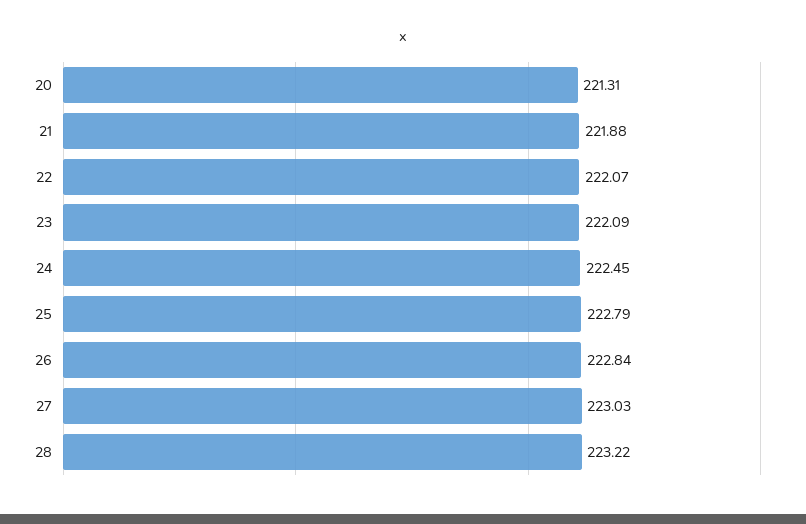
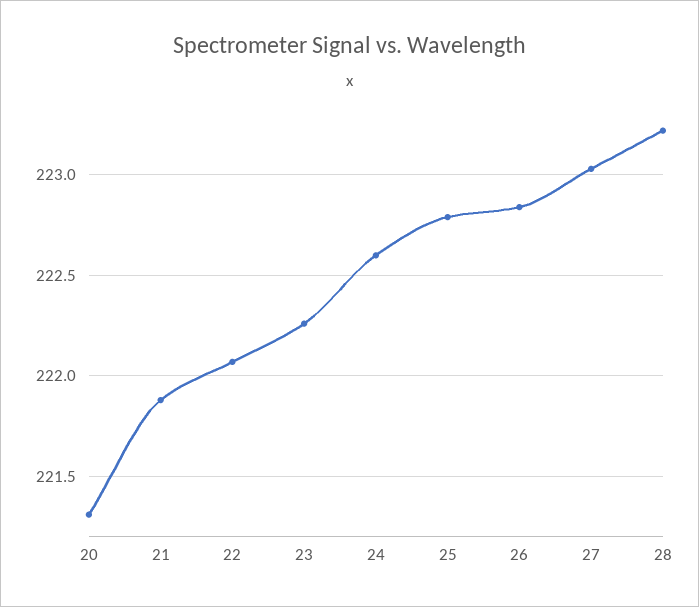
23: 222.09 -> 222.25
24: 222.45 -> 222.6

